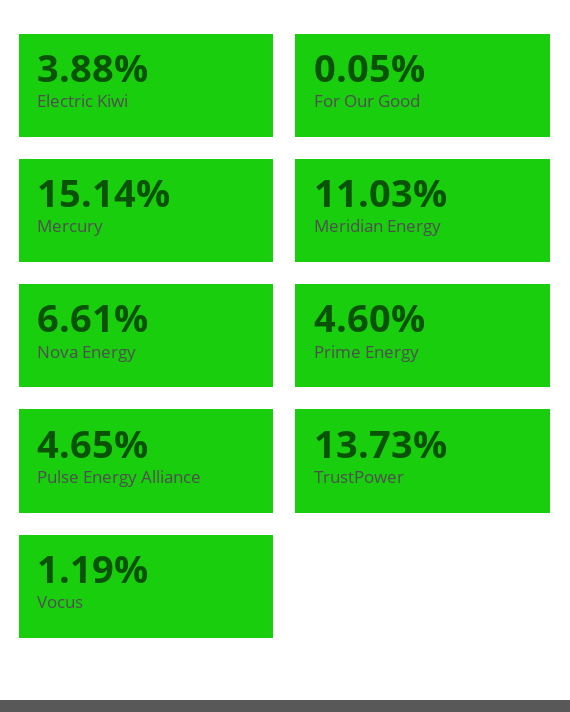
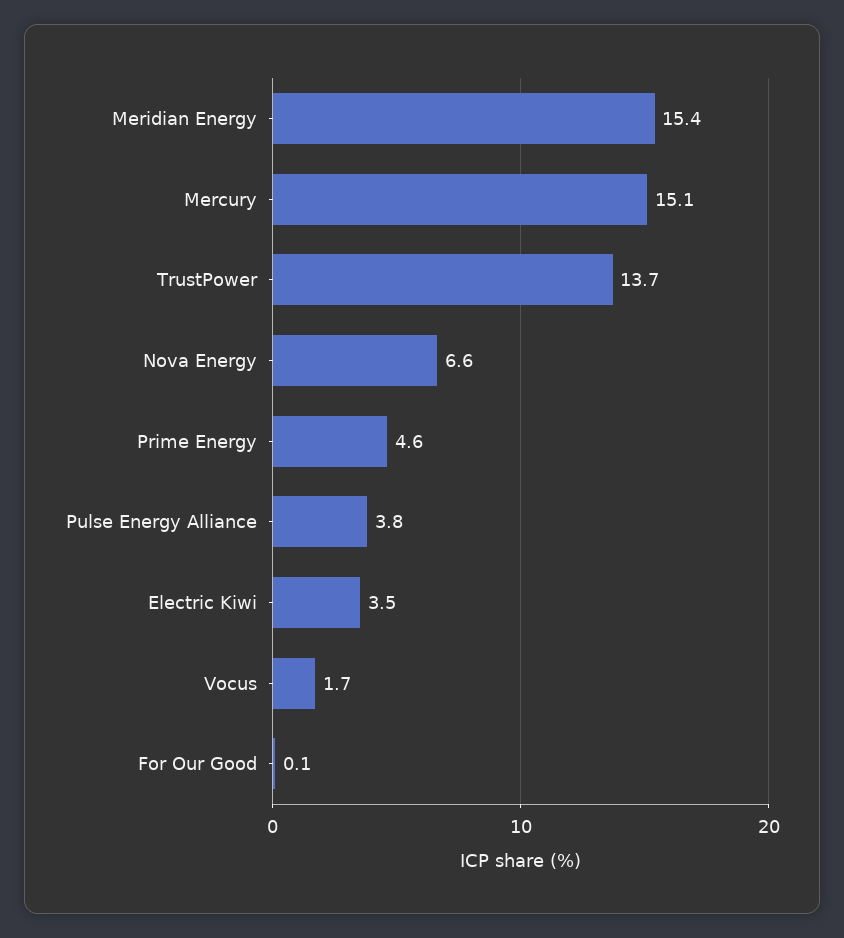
Electric Kiwi: 3.88 -> 3.5
Meridian Energy: 11.03 -> 15.4
Pulse Energy Alliance: 4.65 -> 3.8
Vocus: 1.19 -> 1.7

